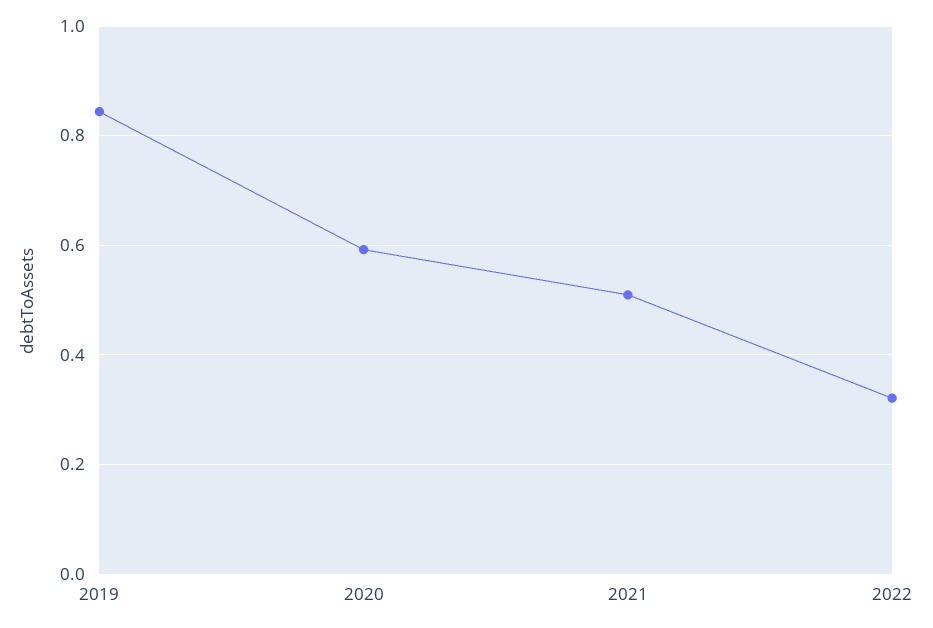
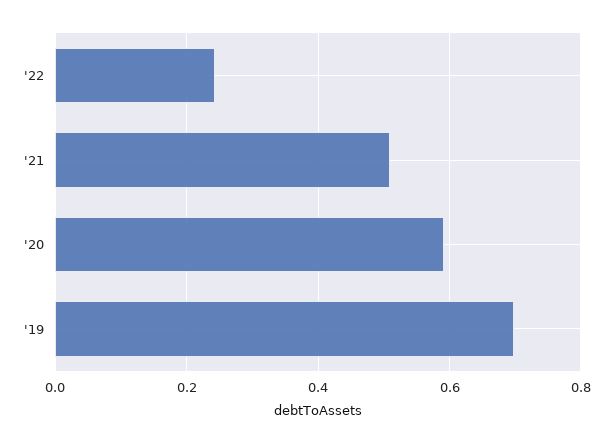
2019: 0.84 -> 0.7
2022: 0.32 -> 0.24

